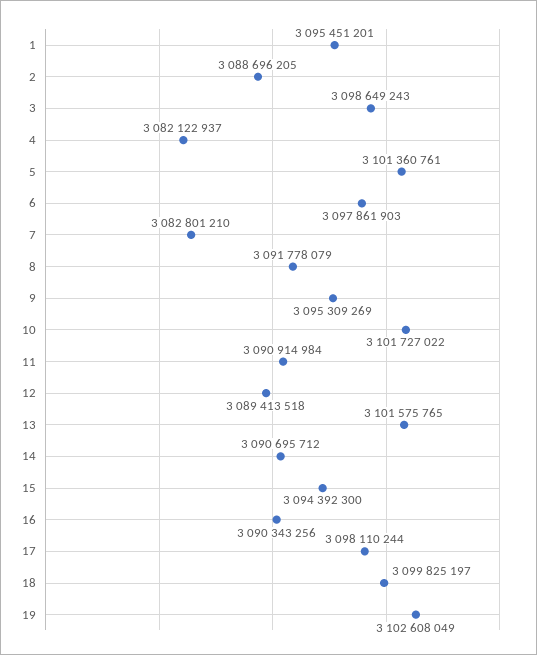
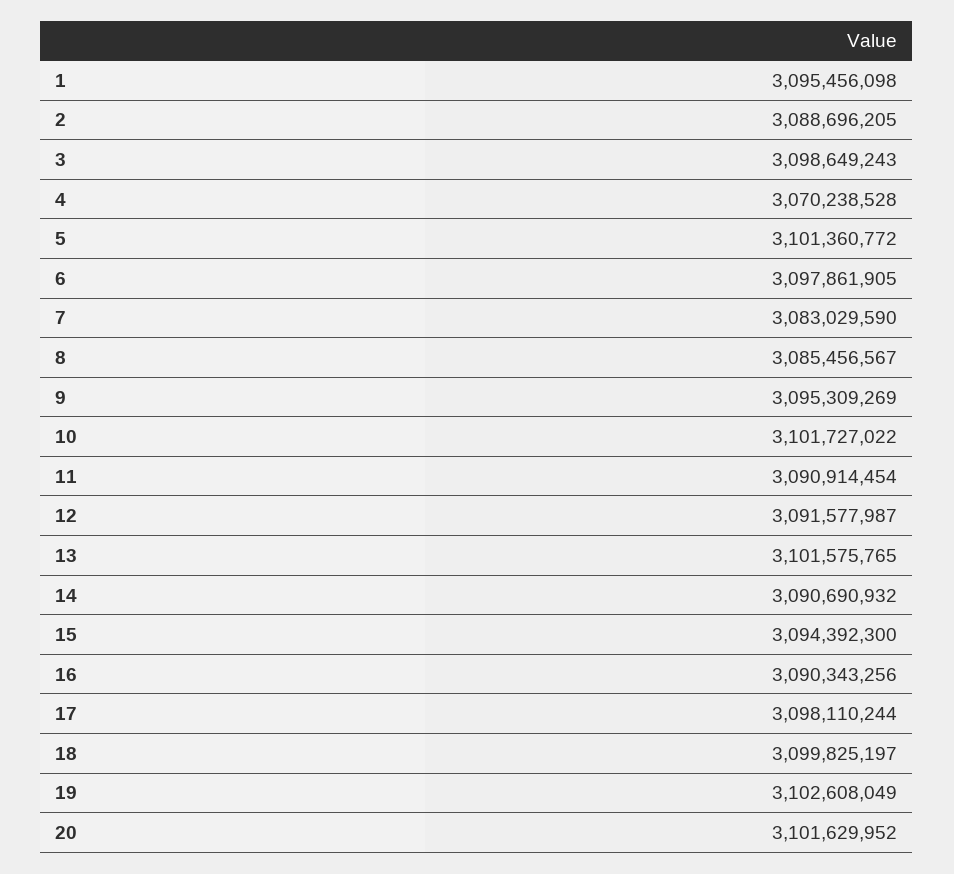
1: 3095451201 -> 3095456098
4: 3082122937 -> 3070238528
5: 3101360761 -> 3101360772
6: 3097861903 -> 3097861905
7: 3082801210 -> 3083029590
8: 3091778079 -> 3085456567
11: 3090914984 -> 3090914454
12: 3089413518 -> 3091577987
14: 3090695712 -> 3090690932
20: none -> 3101629952

